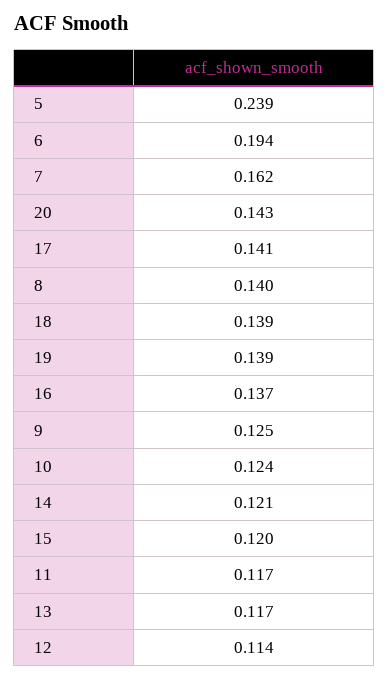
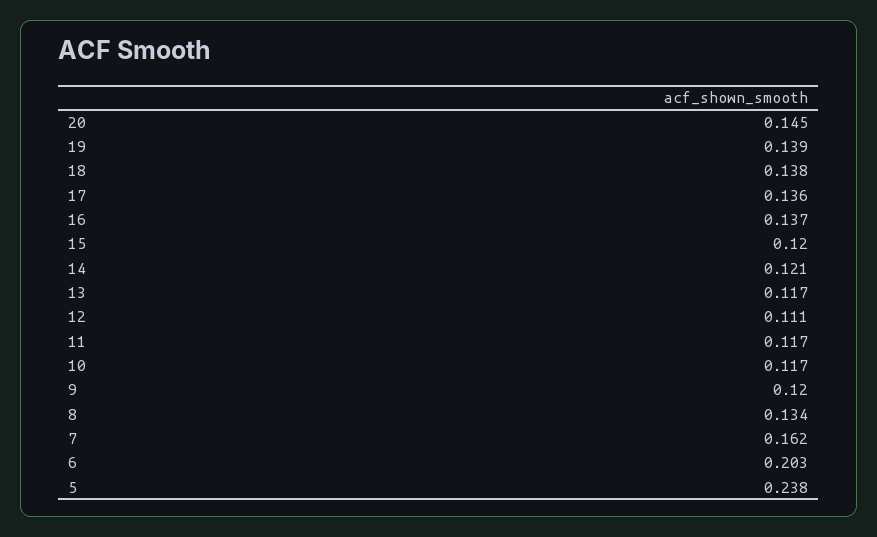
5: 0.239 -> 0.238
6: 0.194 -> 0.203
20: 0.143 -> 0.145
17: 0.141 -> 0.136
8: 0.14 -> 0.134
18: 0.139 -> 0.138
9: 0.125 -> 0.12
10: 0.124 -> 0.117
12: 0.114 -> 0.111

